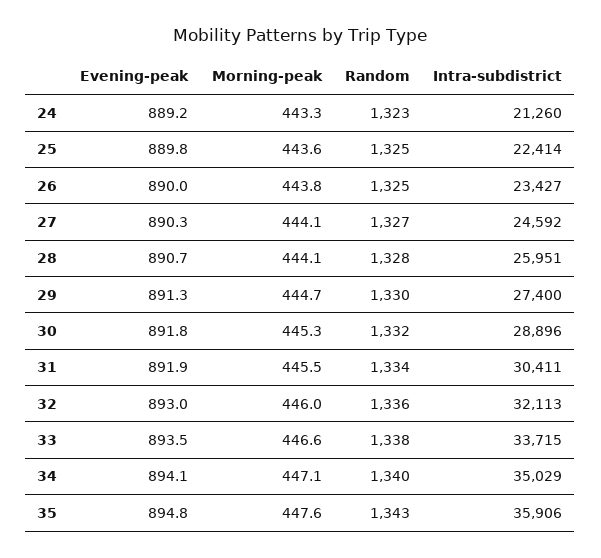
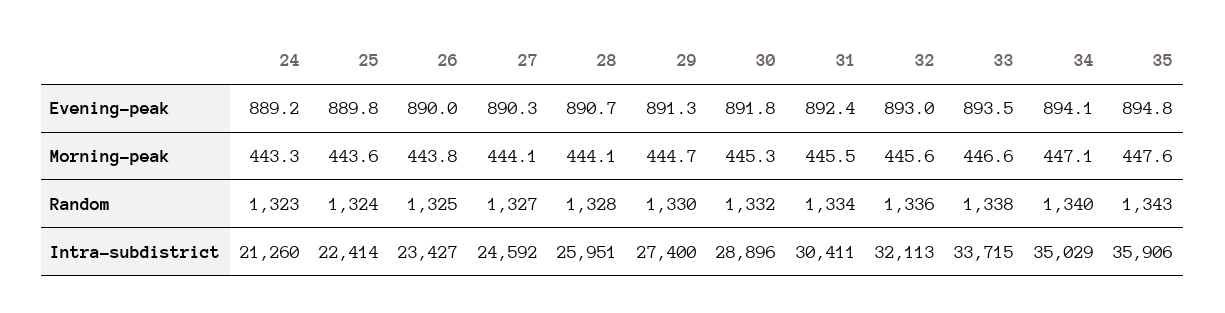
Random, 25: 1325 -> 1324
Evening-peak, 31: 891.9 -> 892.4
Morning-peak, 32: 446 -> 445.6

